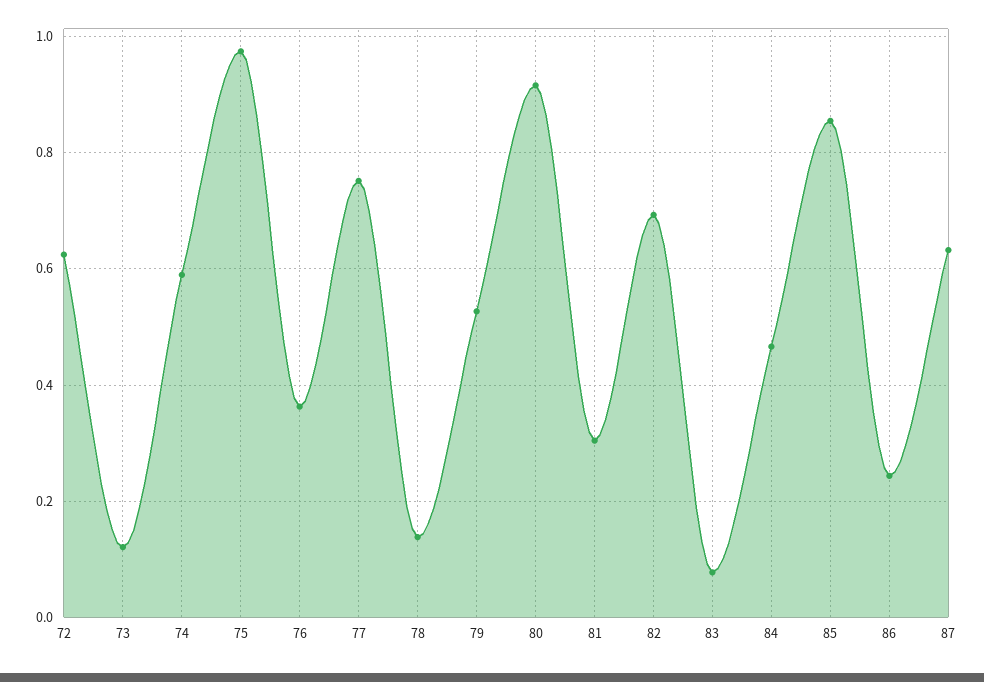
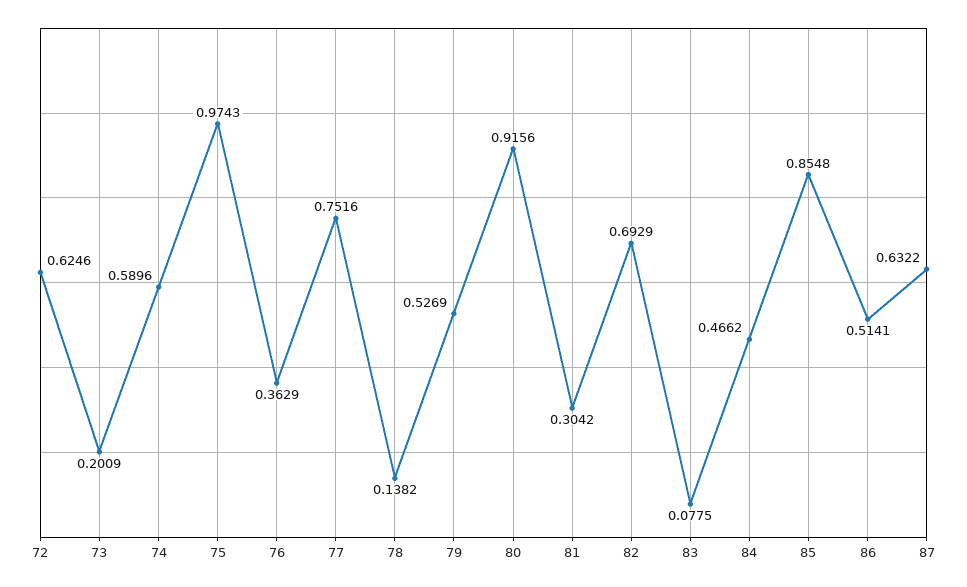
73: 0.12 -> 0.2009
86: 0.24 -> 0.5141

